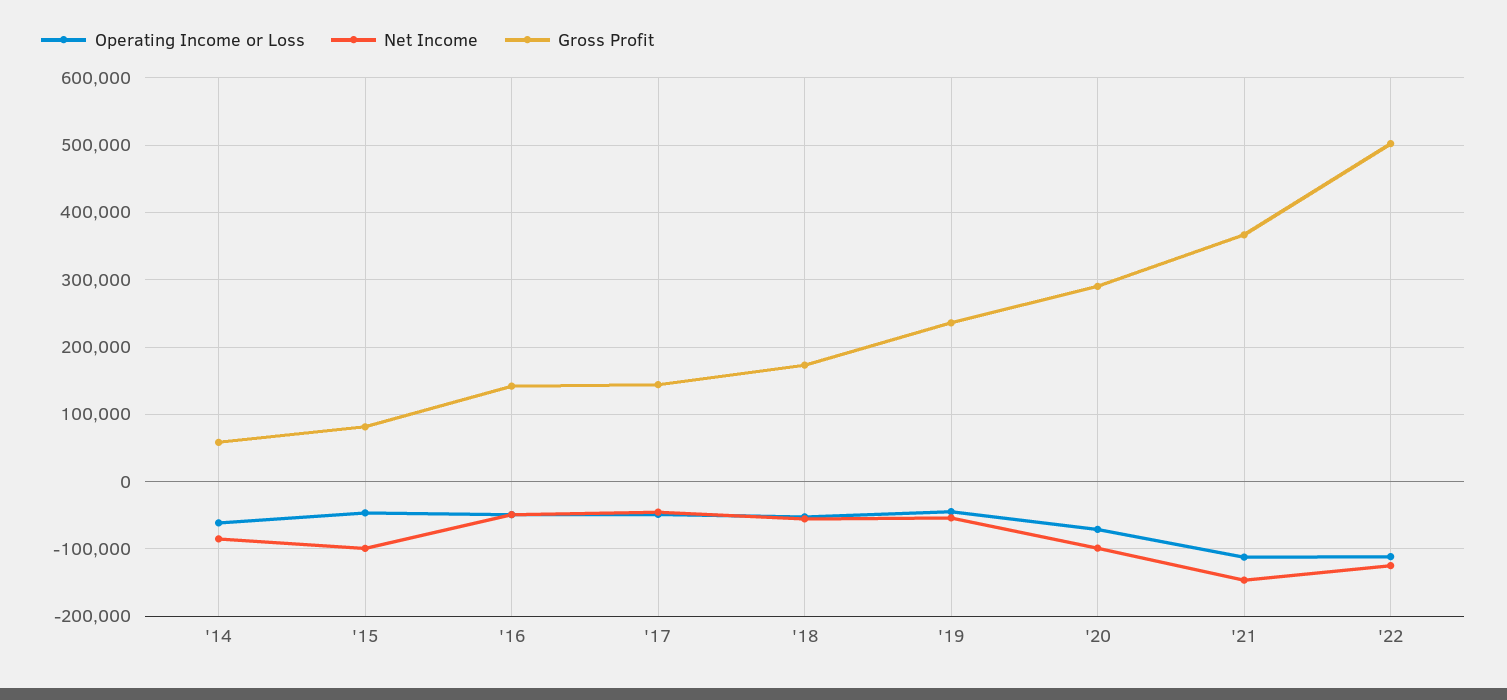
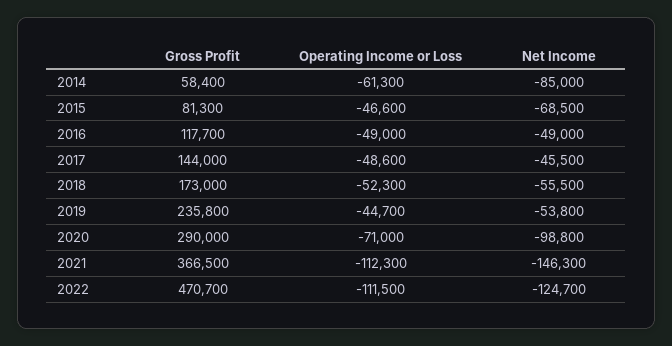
Net Income, '15: -100000 -> -68500
Gross Profit, '16: 140000 -> 117700
Gross Profit, '22: 500000 -> 470700

